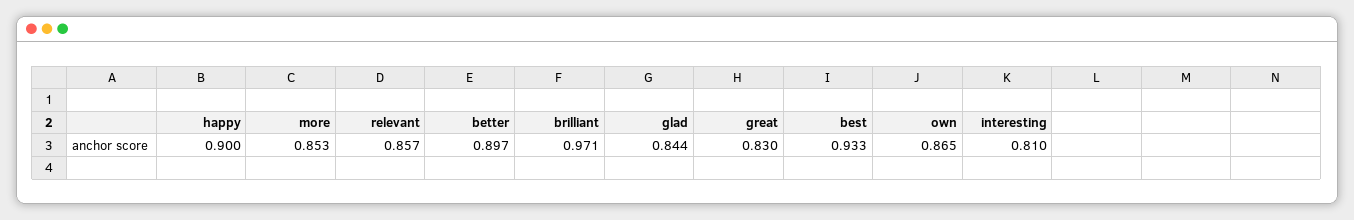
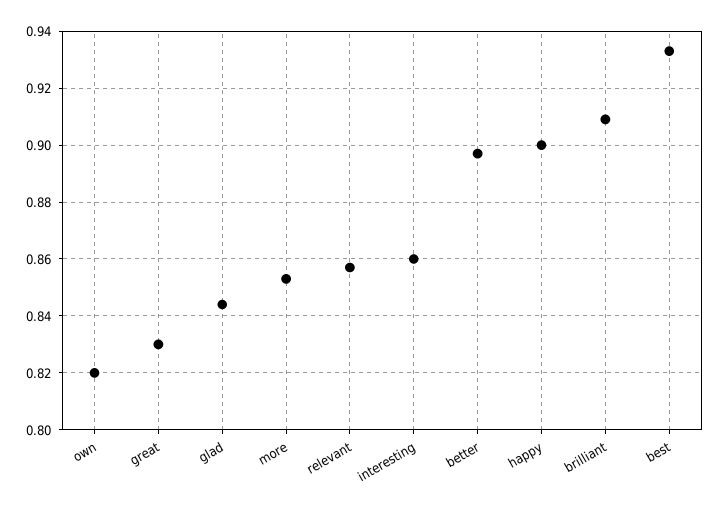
brilliant: 0.971 -> 0.91
own: 0.865 -> 0.82
interesting: 0.81 -> 0.86

